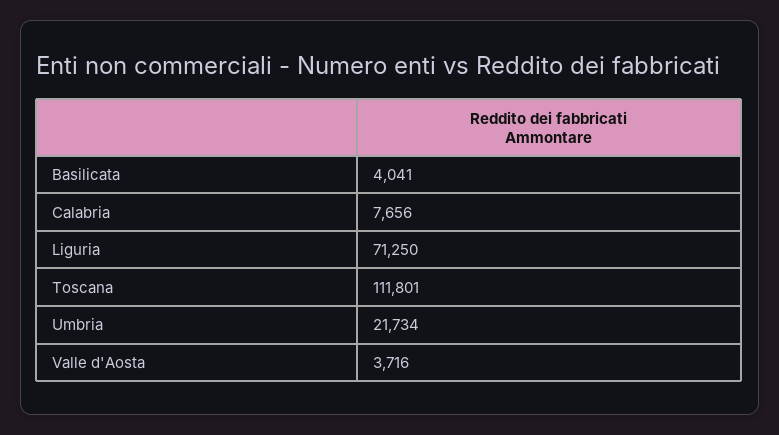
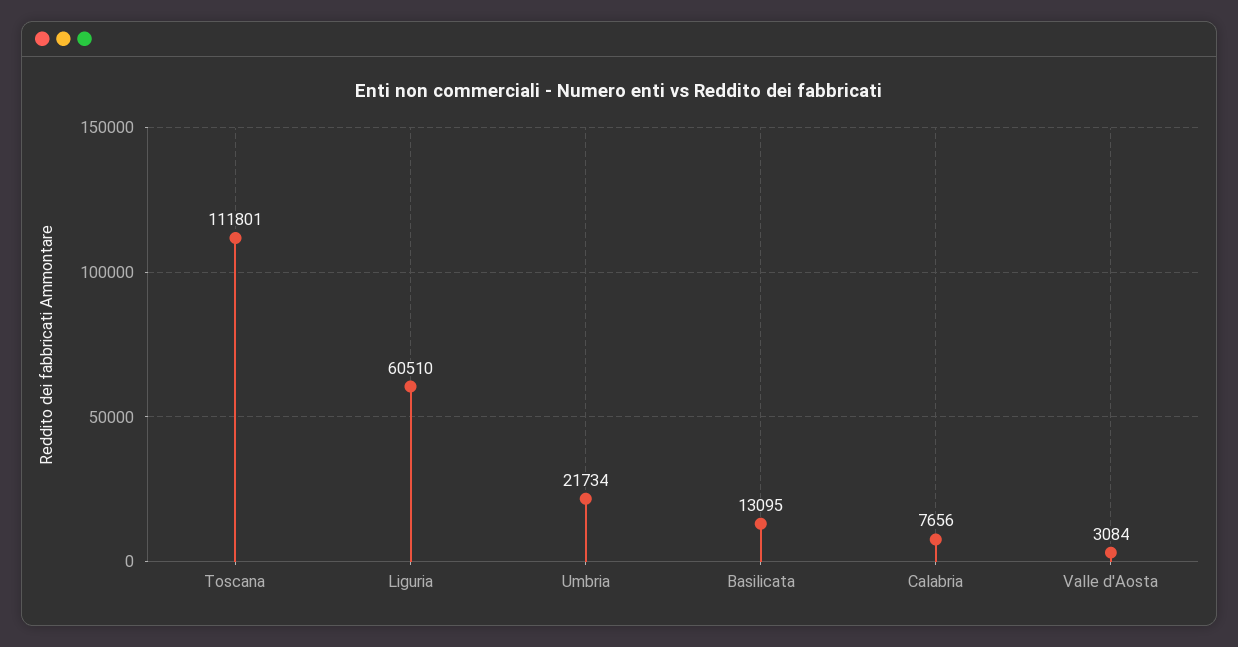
Basilicata: 4041 -> 13095
Liguria: 71250 -> 60510
Valle d'Aosta: 3716 -> 3084

